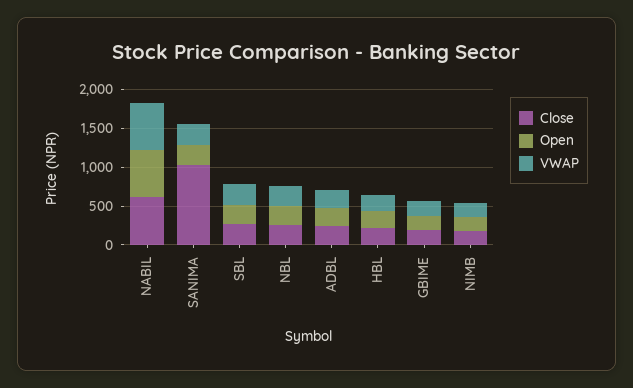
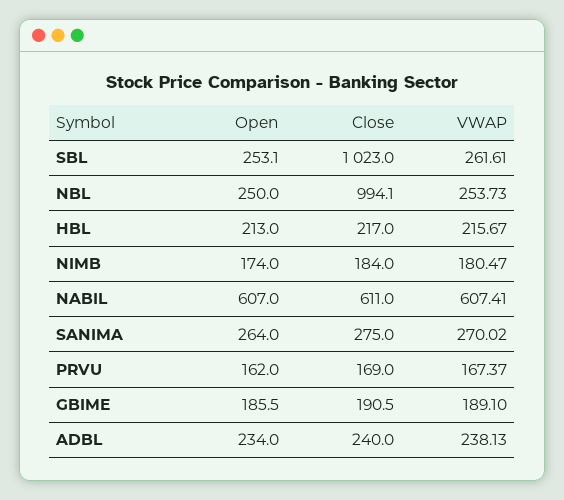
Close, SANIMA: 1000 -> 275
Close, SBL: 250 -> 1023
Close, NBL: 250 -> 994.1
Open, PRVU: none -> 162
Close, PRVU: none -> 169
VWAP, PRVU: none -> 167.37

